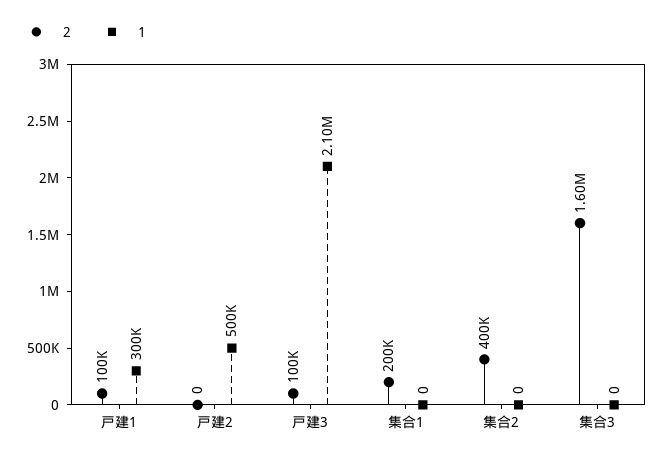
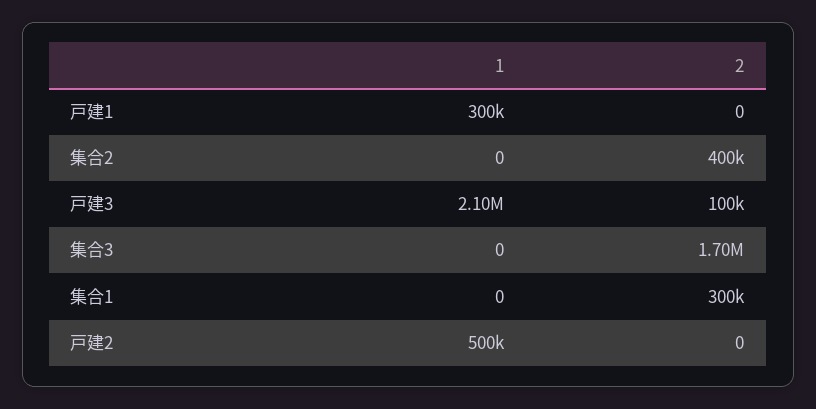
2, 戸建1: 100000 -> 0
2, 集合1: 200000 -> 300000
2, 集合3: 1600000 -> 1700000

